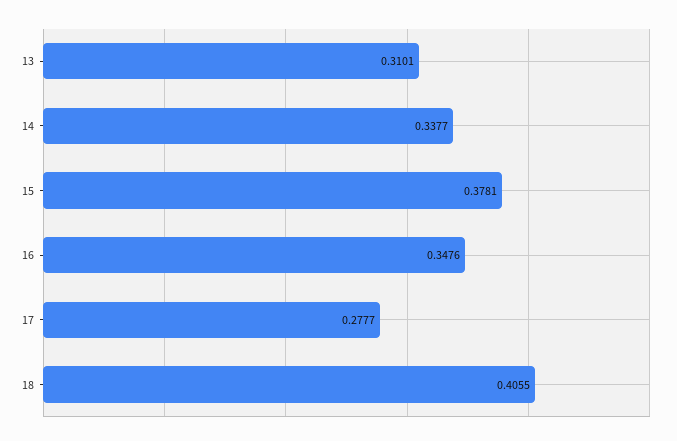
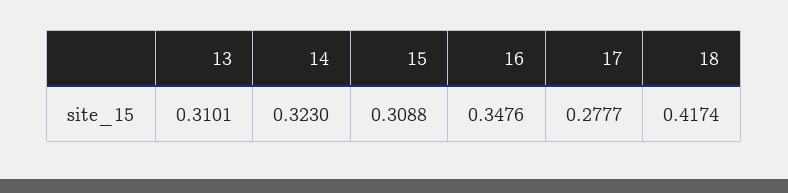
14: 0.3377 -> 0.323
15: 0.3781 -> 0.3088
18: 0.4055 -> 0.4174

